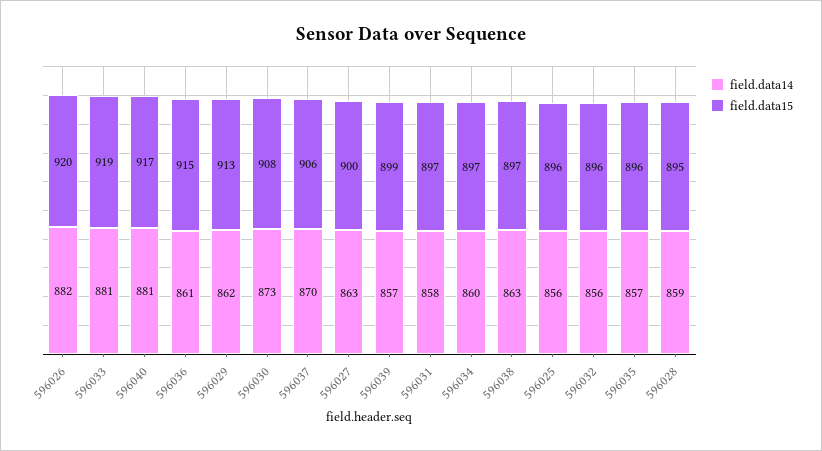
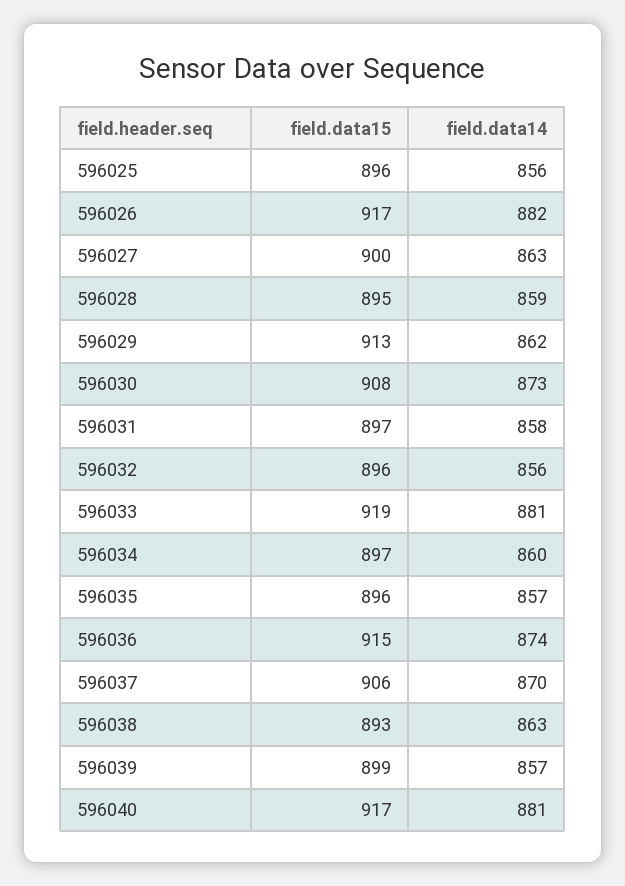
field.data15, 596026: 920 -> 917
field.data14, 596036: 861 -> 874
field.data15, 596038: 897 -> 893

